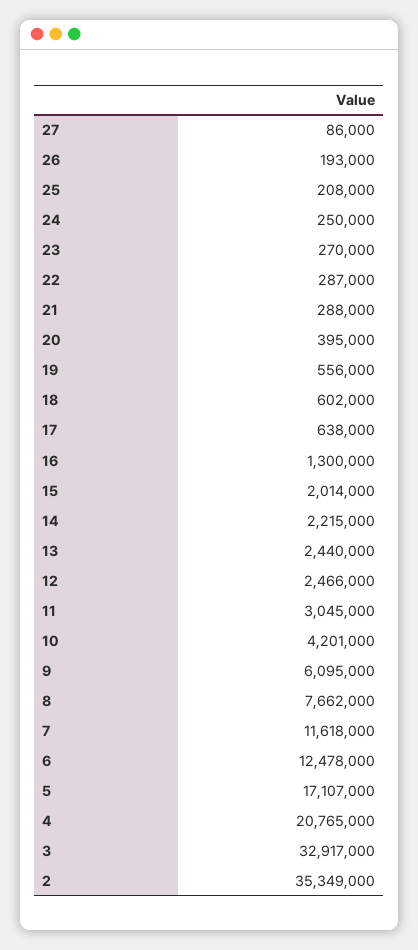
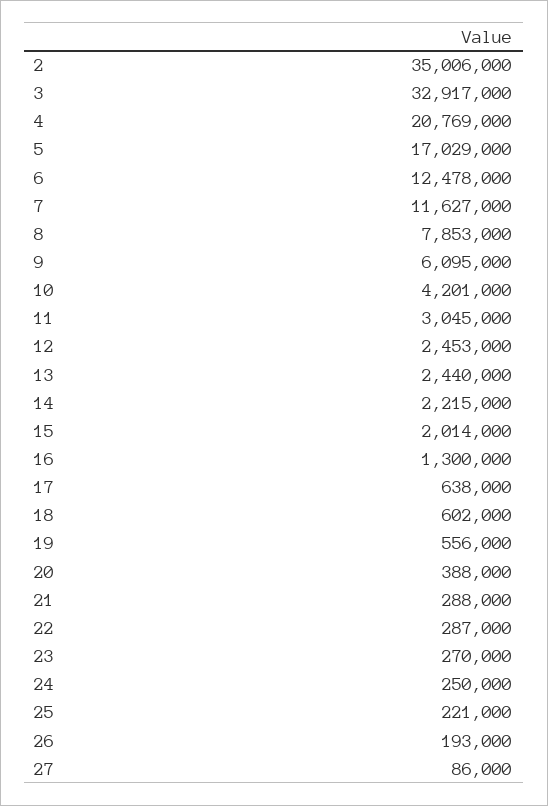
25: 208000 -> 221000
20: 395000 -> 388000
12: 2466000 -> 2453000
8: 7662000 -> 7853000
7: 11618000 -> 11627000
5: 17107000 -> 17029000
4: 20765000 -> 20769000
2: 35349000 -> 35006000

